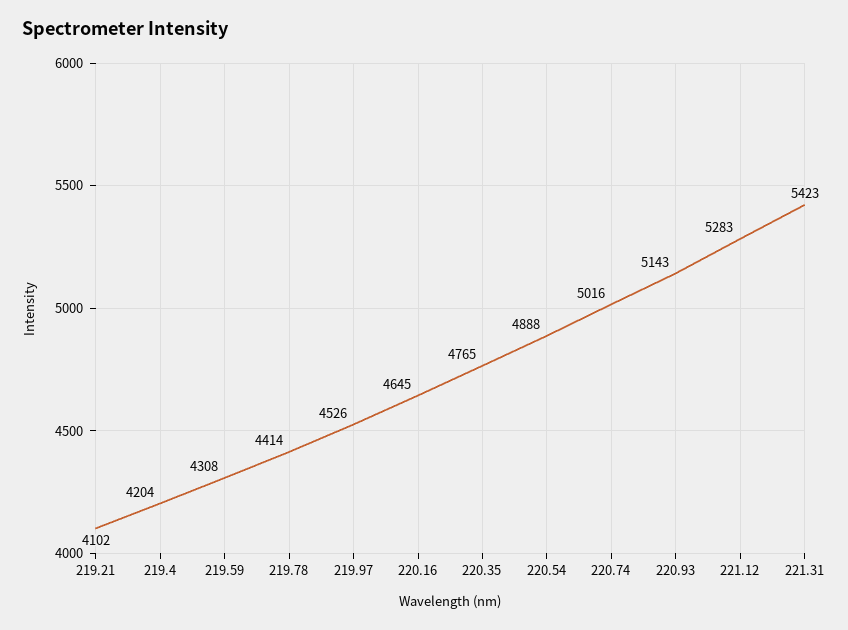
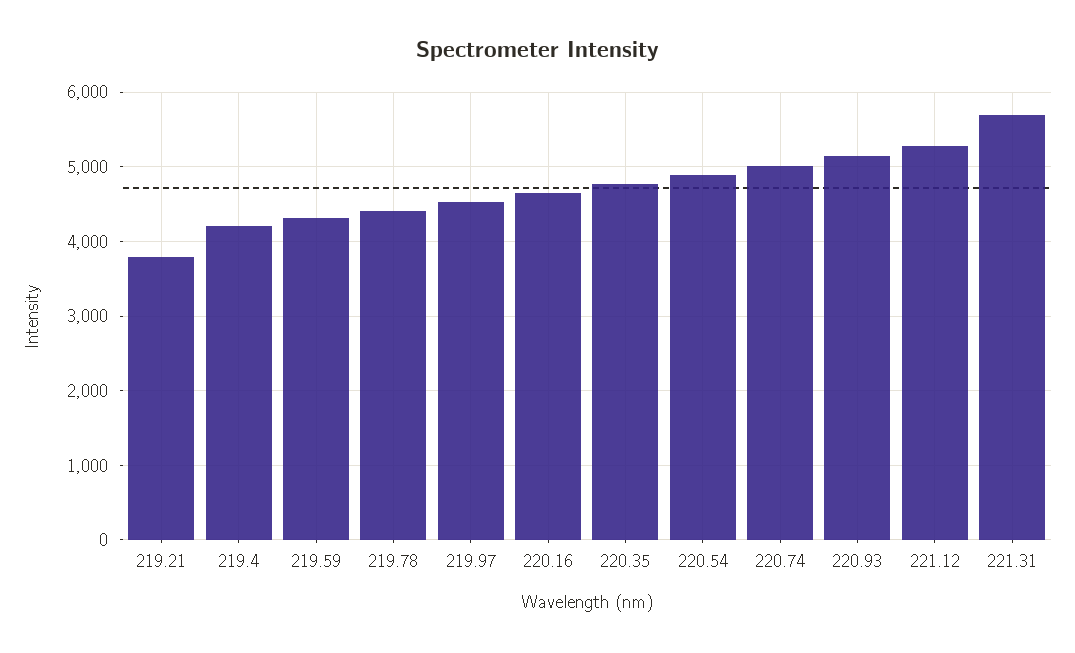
219.21: 4102 -> 3800
221.31: 5423 -> 5700

